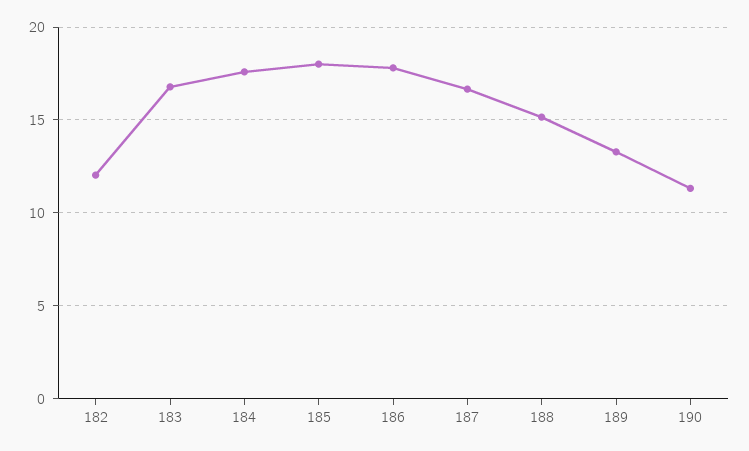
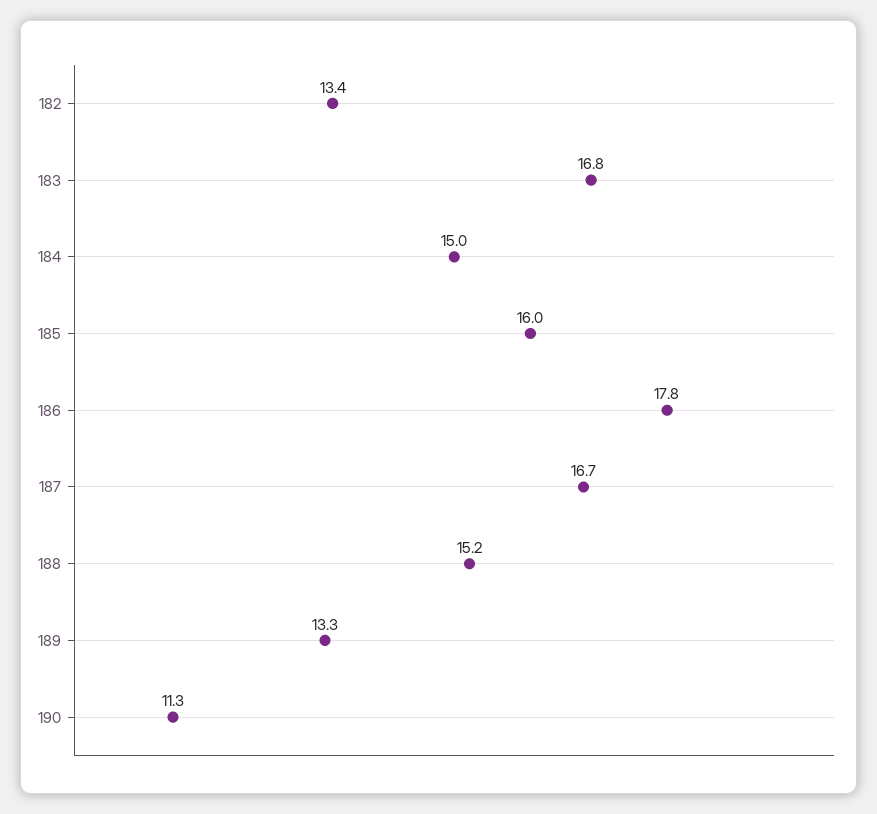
182: 12 -> 13.4
184: 17.5 -> 15
185: 18 -> 16

